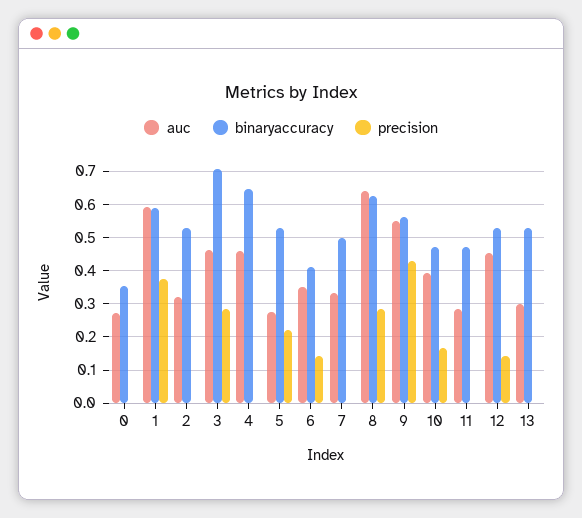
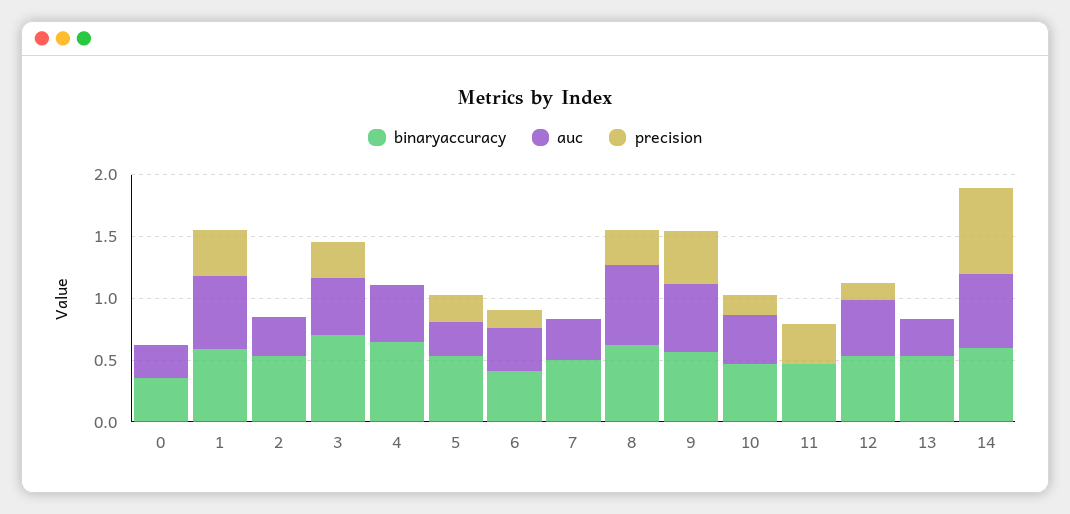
auc, 11: 0.28 -> 0
precision, 11: 0 -> 0.3
binaryaccuracy, 14: none -> 0.6
auc, 14: none -> 0.6
precision, 14: none -> 0.7

